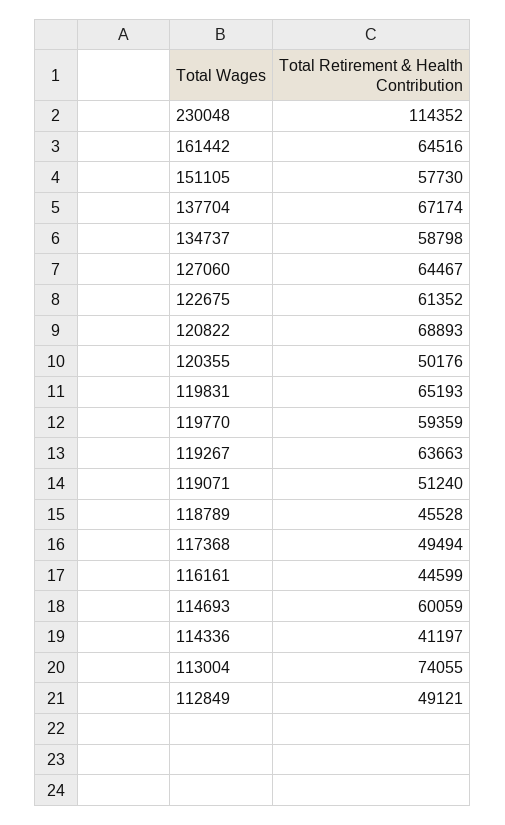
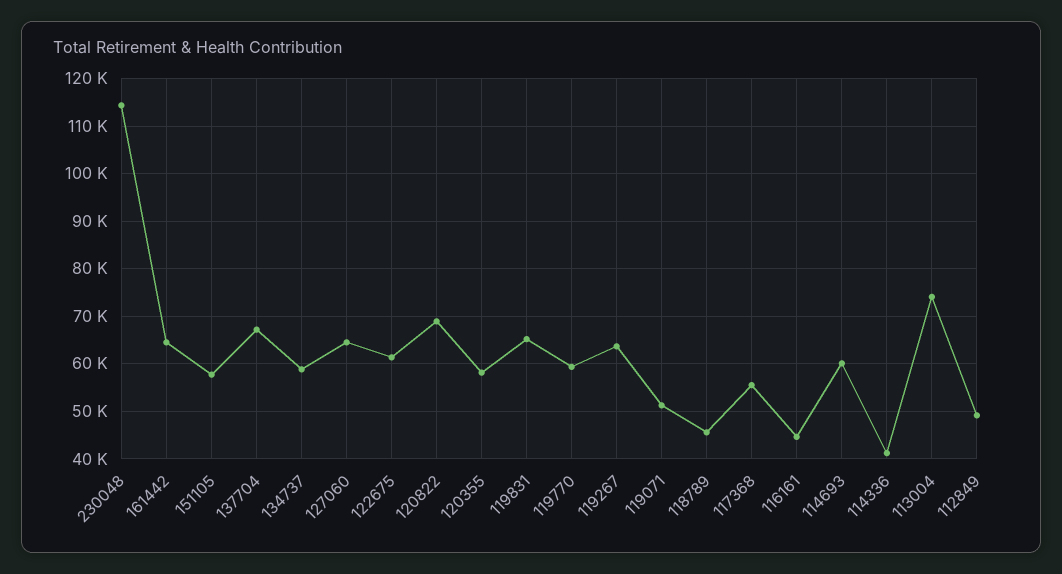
120355: 50176 -> 58000
117368: 49494 -> 56000

